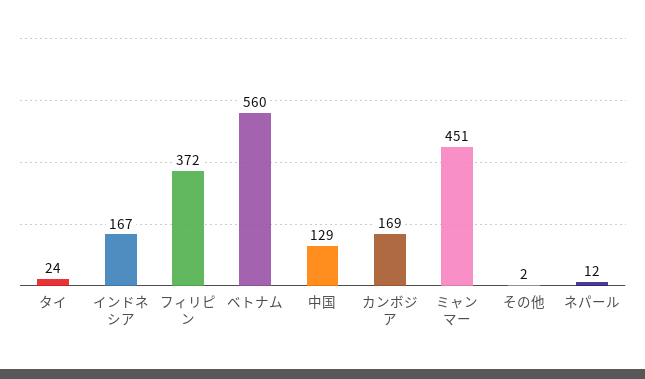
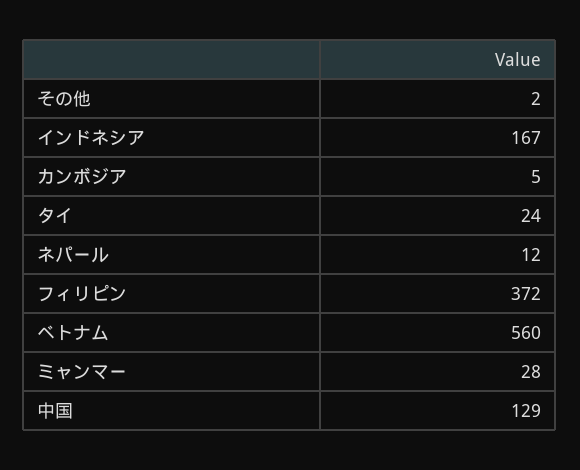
カンボジア: 169 -> 5
ミャンマー: 451 -> 28

